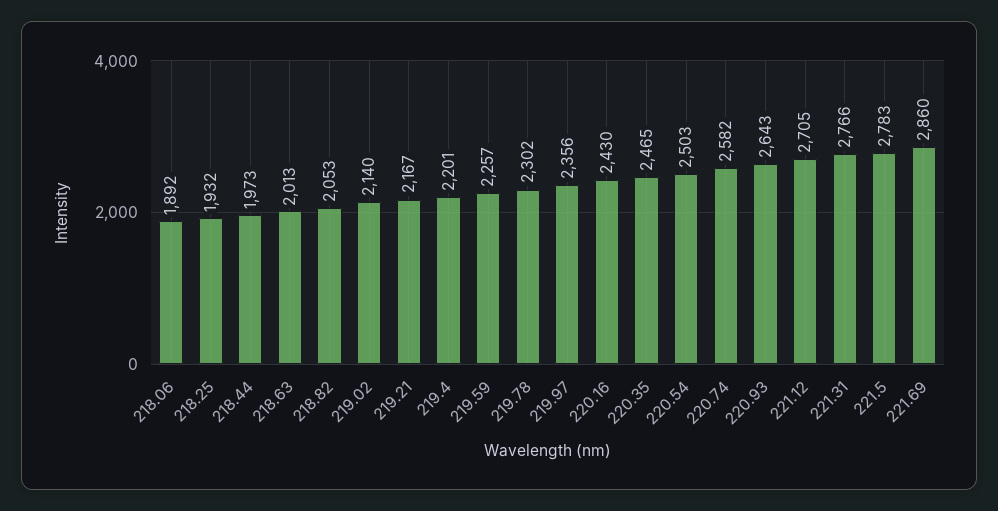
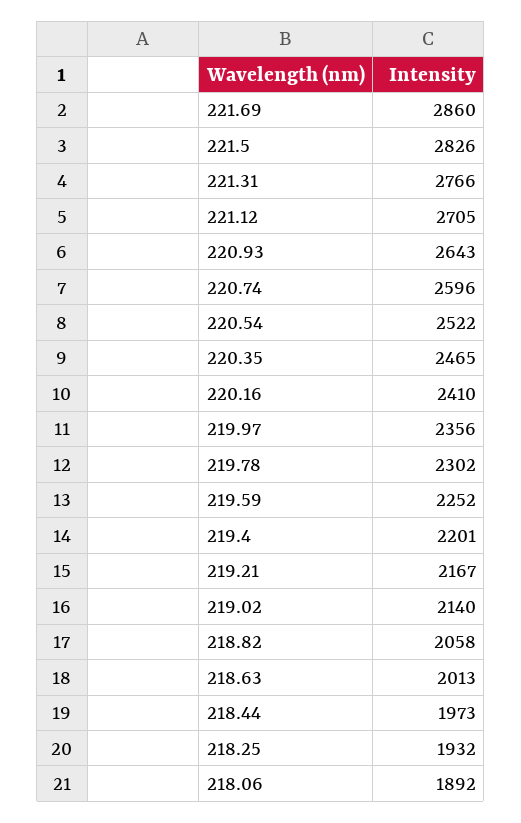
218.82: 2053 -> 2058
219.59: 2257 -> 2252
220.16: 2430 -> 2410
220.54: 2503 -> 2522
220.74: 2582 -> 2596
221.5: 2783 -> 2826

